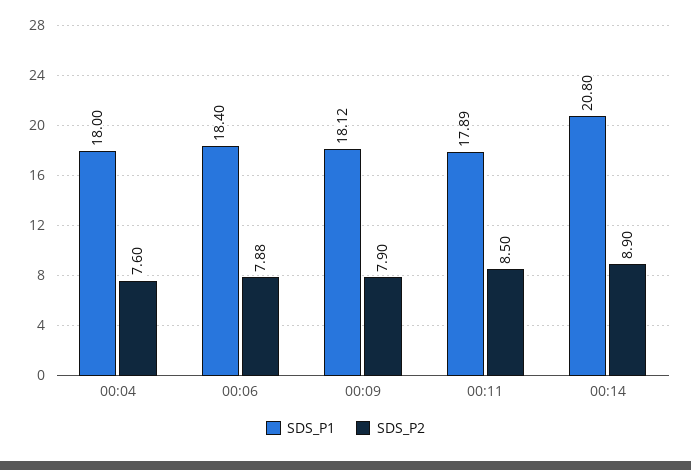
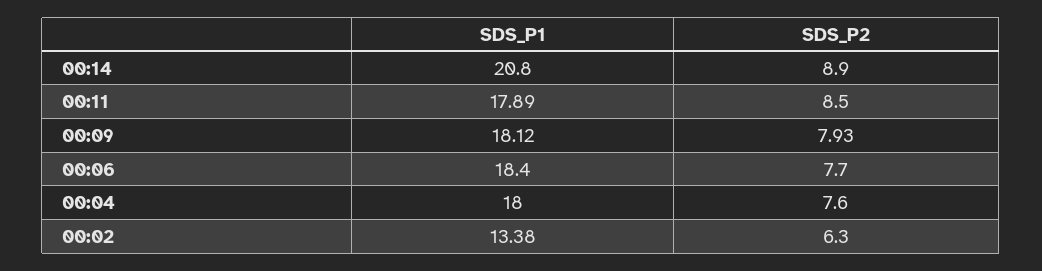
SDS_P2, 00:06: 7.88 -> 7.7
SDS_P2, 00:09: 7.9 -> 7.93
SDS_P1, 00:02: none -> 13.38
SDS_P2, 00:02: none -> 6.3

